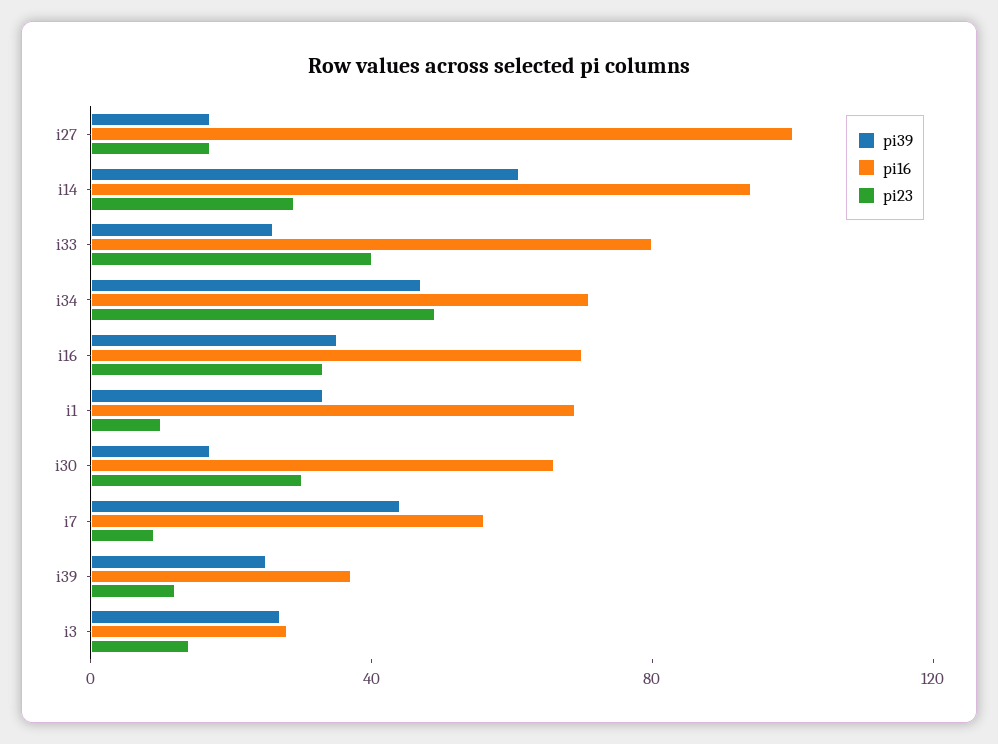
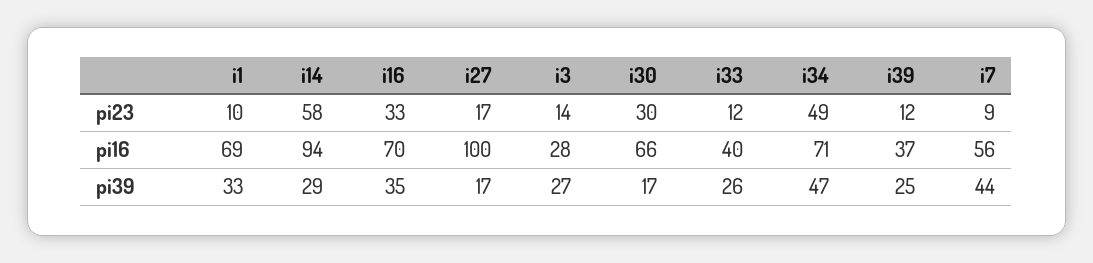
pi39, i14: 60 -> 29
pi23, i14: 30 -> 58
pi16, i33: 80 -> 40
pi23, i33: 40 -> 12

